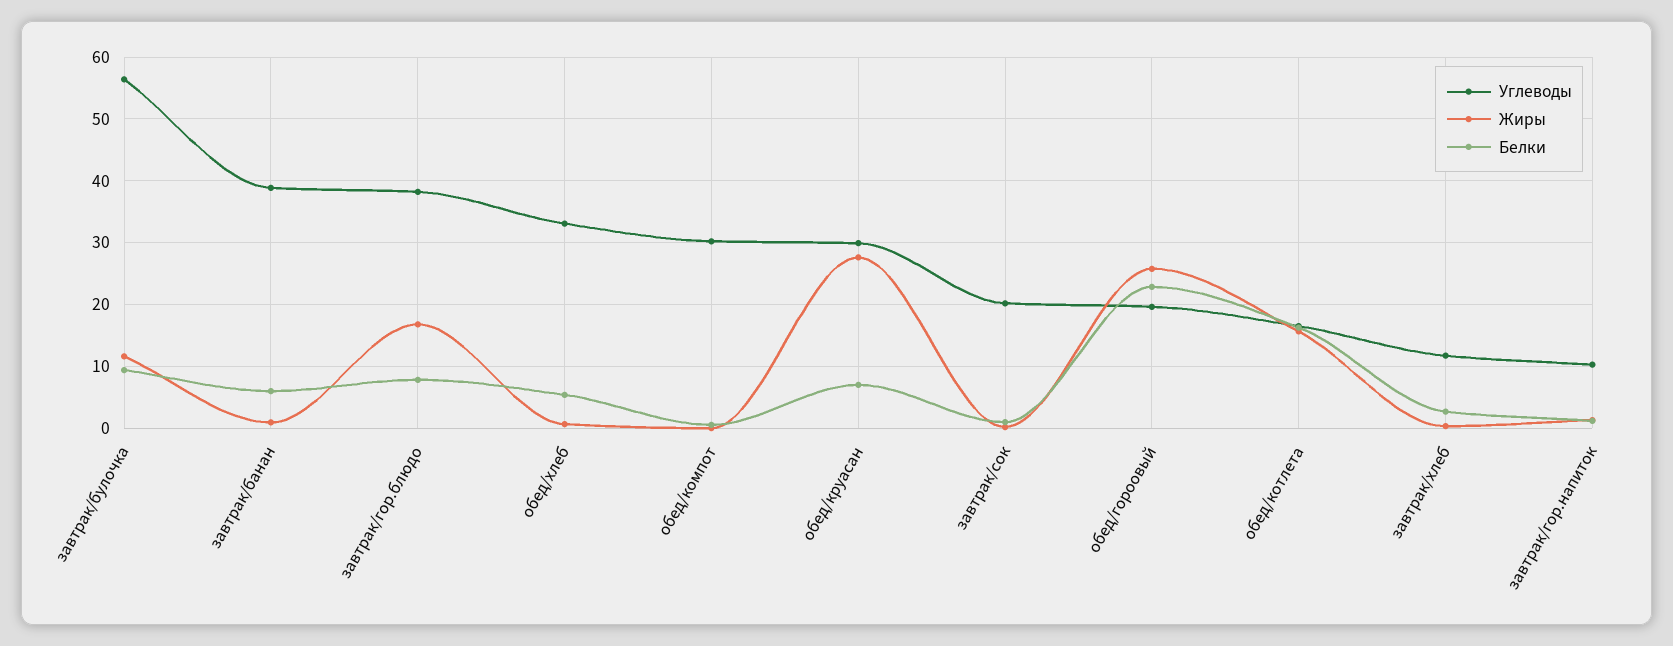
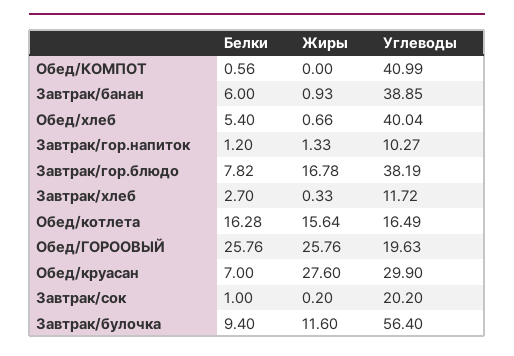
Углеводы, обед/хлеб: 33 -> 40.04
Углеводы, обед/компот: 30 -> 40.99
Белки, обед/гороовый: 23 -> 25.76

